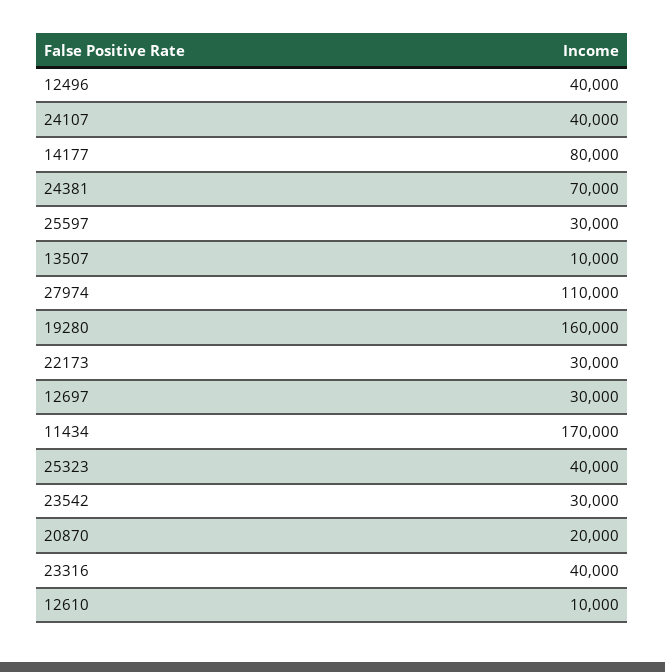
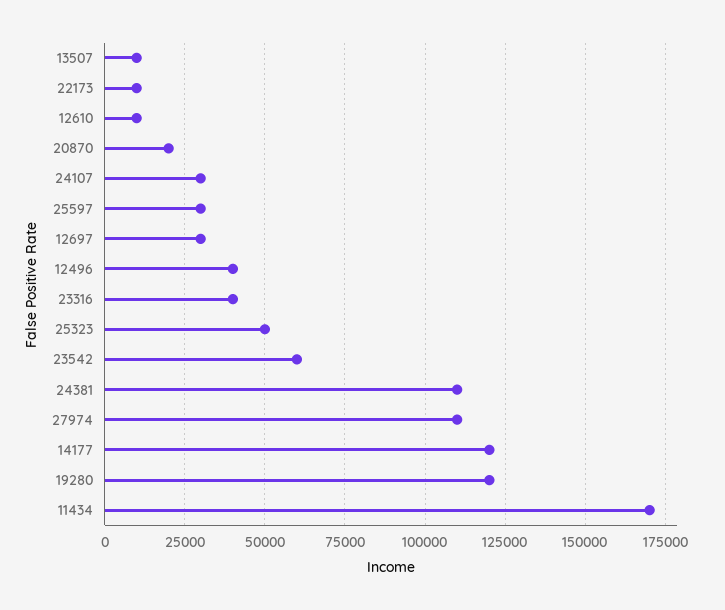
24107: 40000 -> 30000
14177: 80000 -> 120000
24381: 70000 -> 110000
19280: 160000 -> 120000
22173: 30000 -> 10000
25323: 40000 -> 50000
23542: 30000 -> 60000

